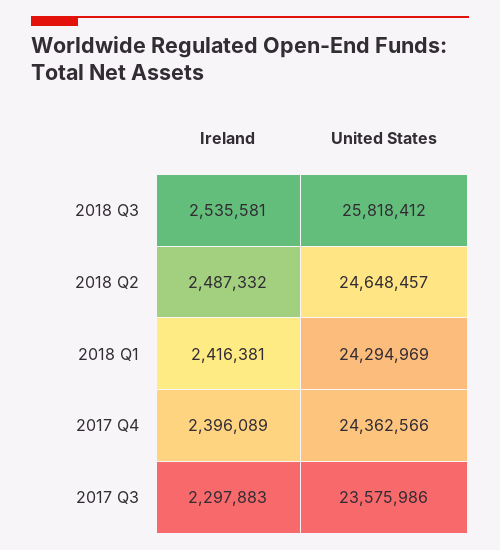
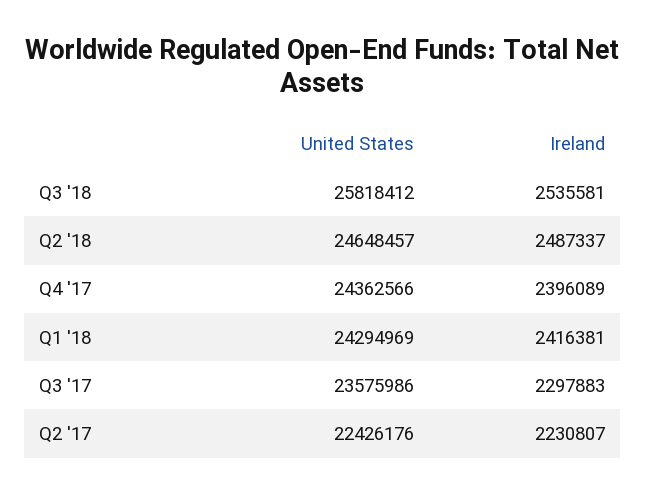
Ireland, 2018 Q2: 2487332 -> 2487337
United States, Q2 '17: none -> 22426176
Ireland, Q2 '17: none -> 2230807

